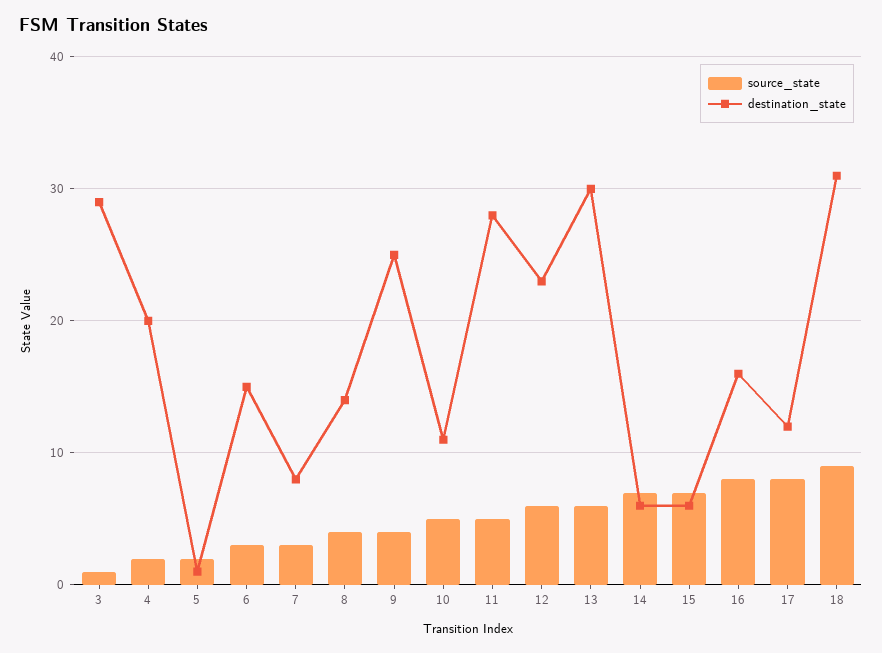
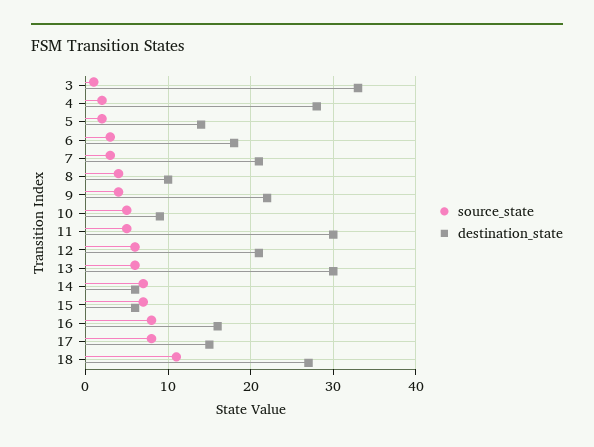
destination_state, 3: 29 -> 33
destination_state, 4: 20 -> 28
destination_state, 5: 1 -> 14
destination_state, 6: 15 -> 18
destination_state, 7: 8 -> 21
destination_state, 8: 14 -> 10
destination_state, 9: 25 -> 22
destination_state, 10: 11 -> 9
destination_state, 11: 28 -> 30
destination_state, 12: 23 -> 21
destination_state, 17: 12 -> 15
source_state, 18: 9 -> 11
destination_state, 18: 31 -> 27

